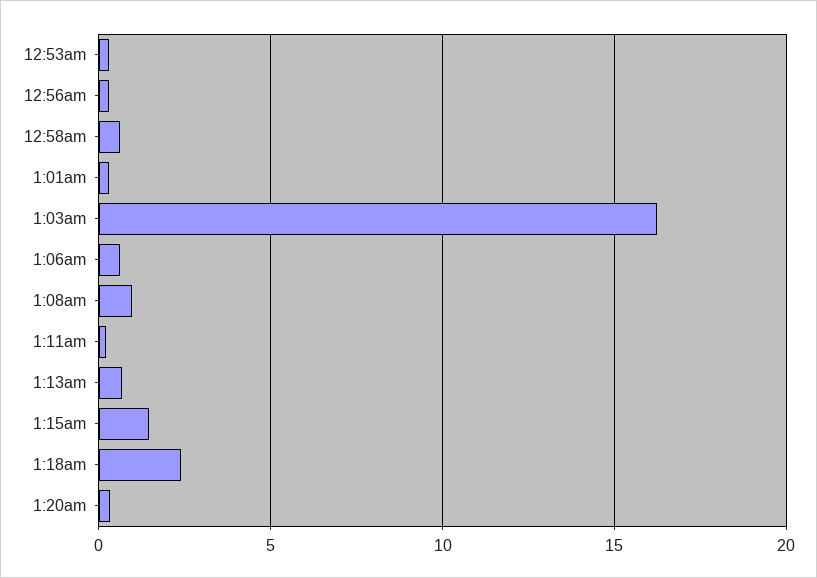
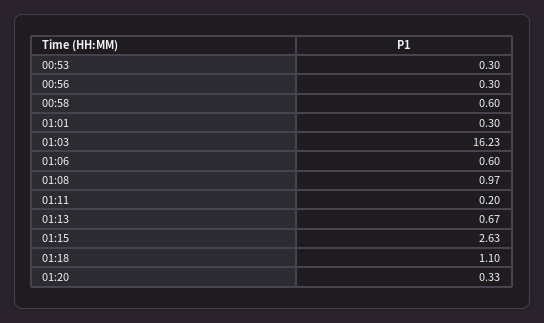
1:15am: 1.5 -> 2.63
1:18am: 2.5 -> 1.1

